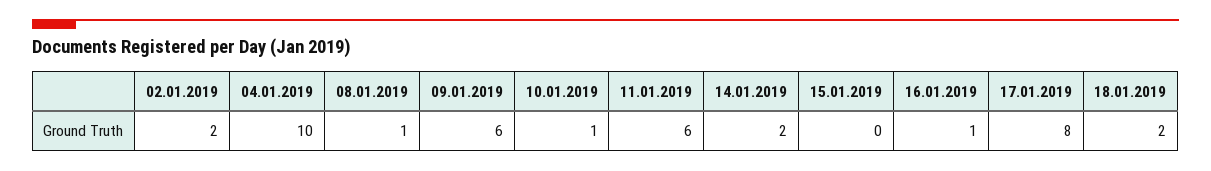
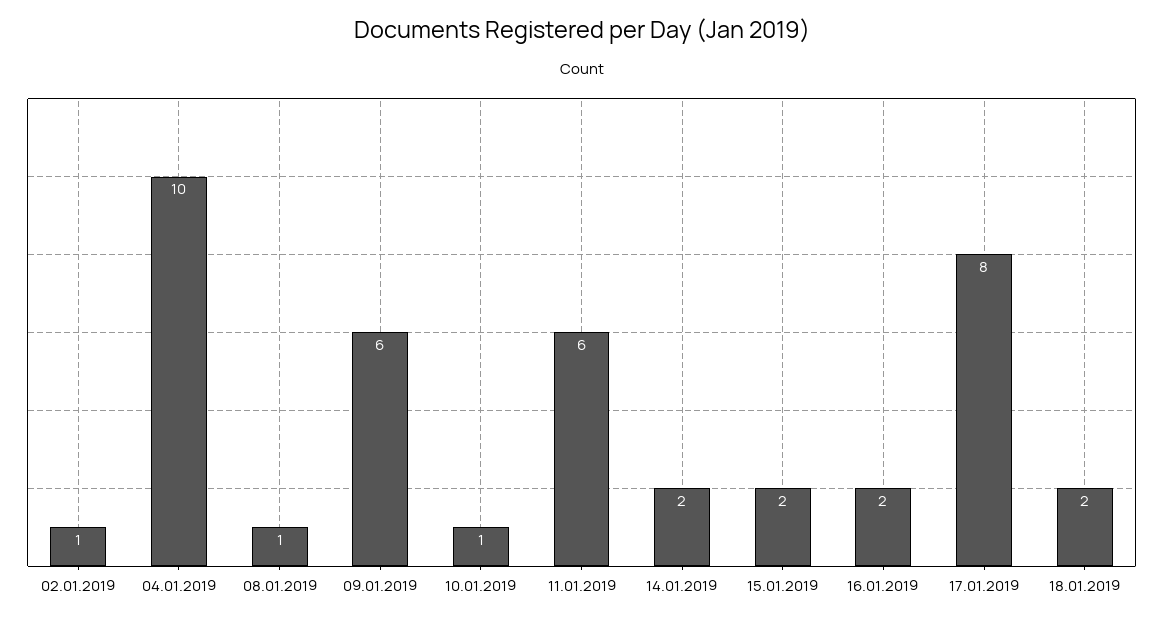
02.01.2019: 2 -> 1
15.01.2019: 0 -> 2
16.01.2019: 1 -> 2

